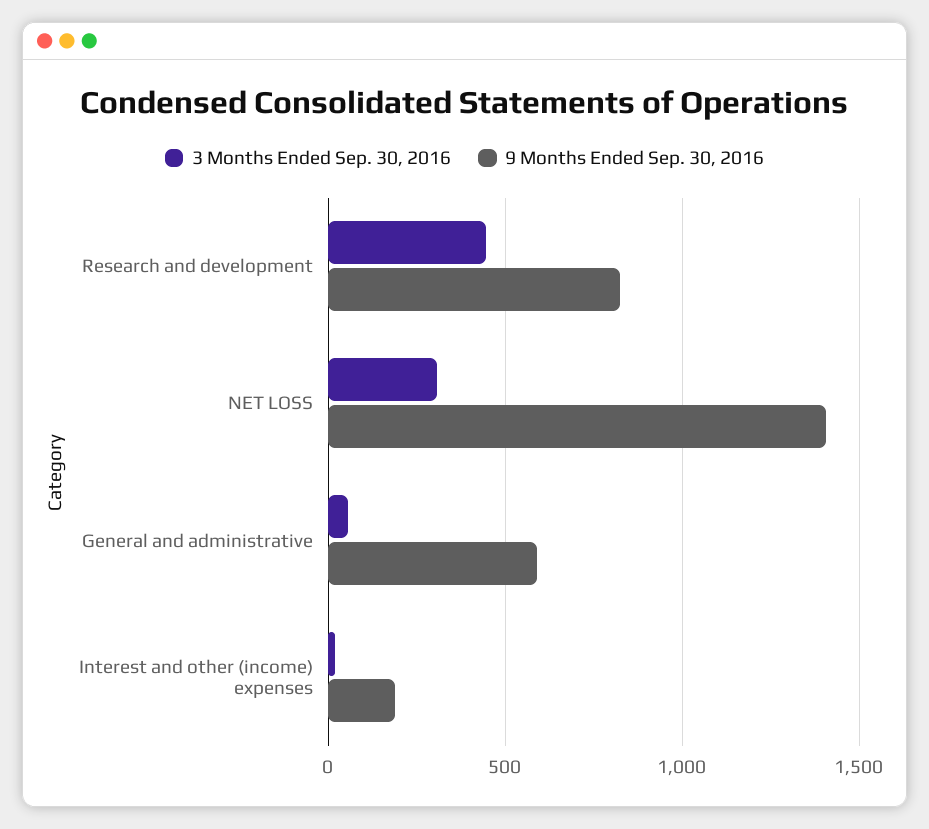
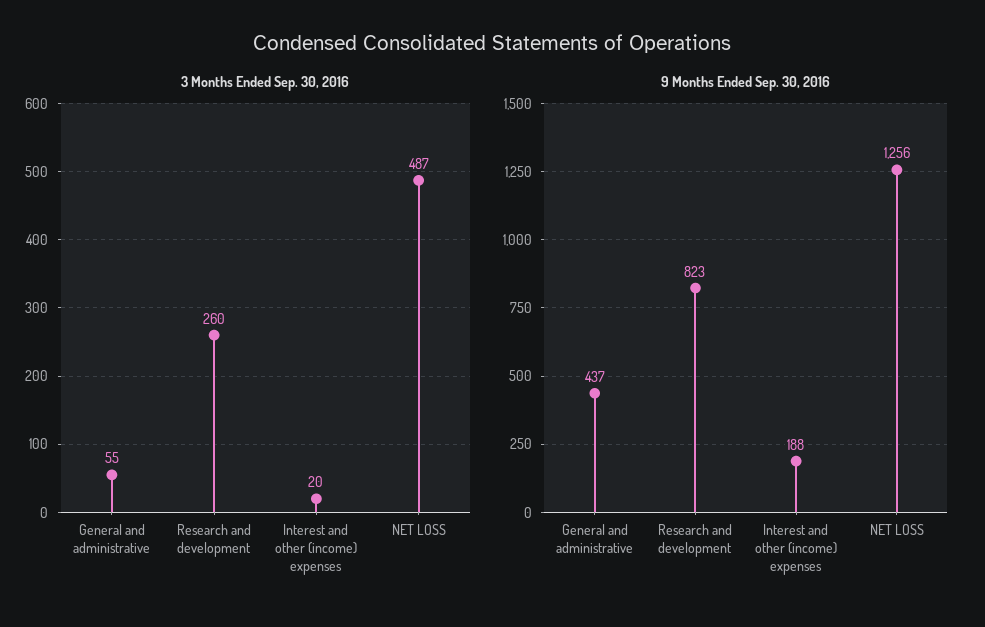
3 Months Ended Sep. 30, 2016, Research and development: 450 -> 260
3 Months Ended Sep. 30, 2016, NET LOSS: 300 -> 487
9 Months Ended Sep. 30, 2016, NET LOSS: 1400 -> 1256
9 Months Ended Sep. 30, 2016, General and administrative: 600 -> 437

